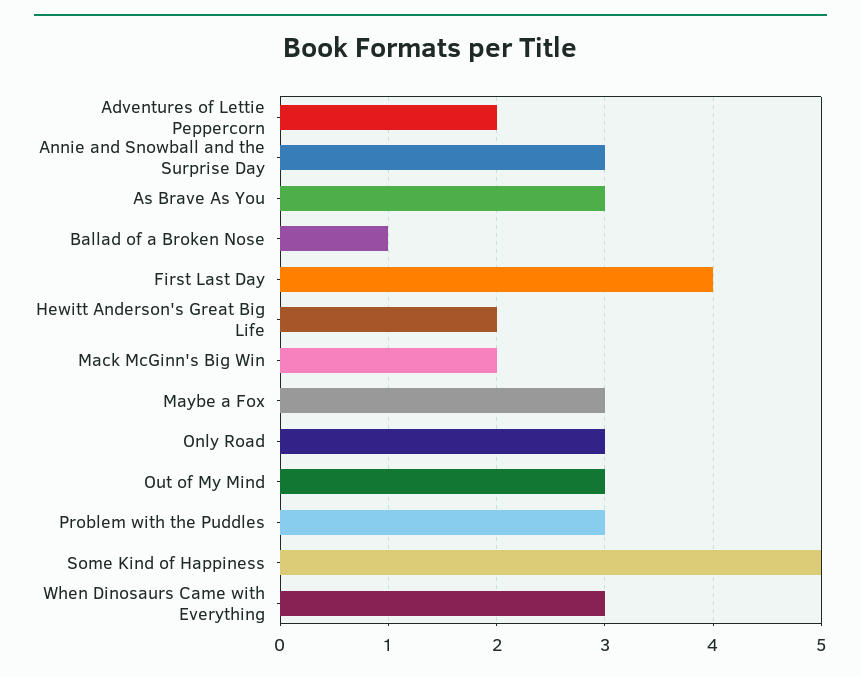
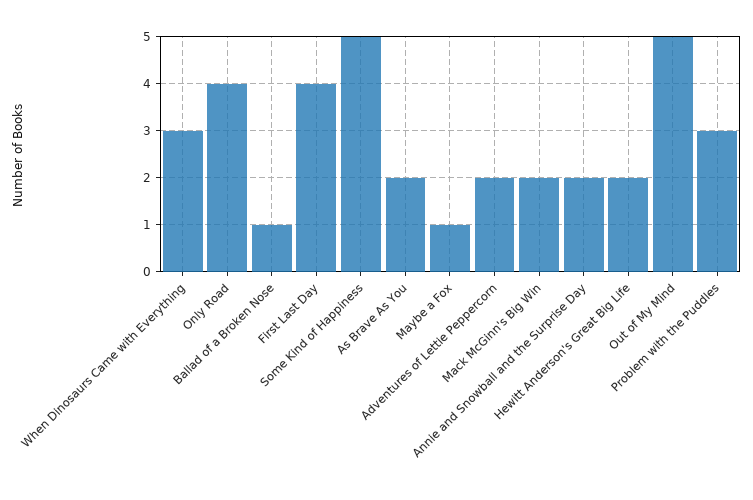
Annie and Snowball and the Surprise Day: 3 -> 2
As Brave As You: 3 -> 2
Maybe a Fox: 3 -> 1
Only Road: 3 -> 4
Out of My Mind: 3 -> 5

